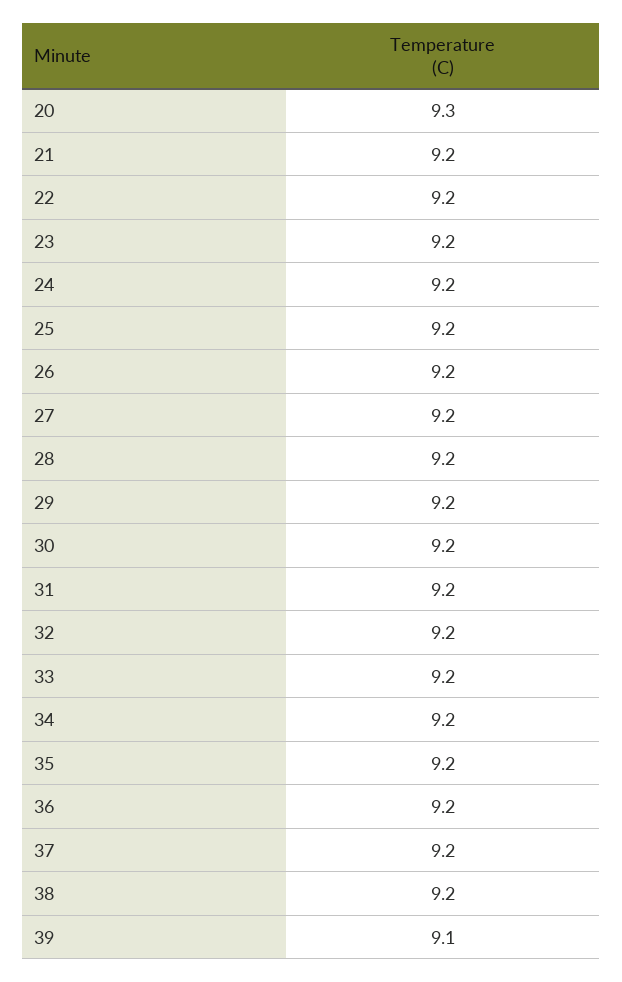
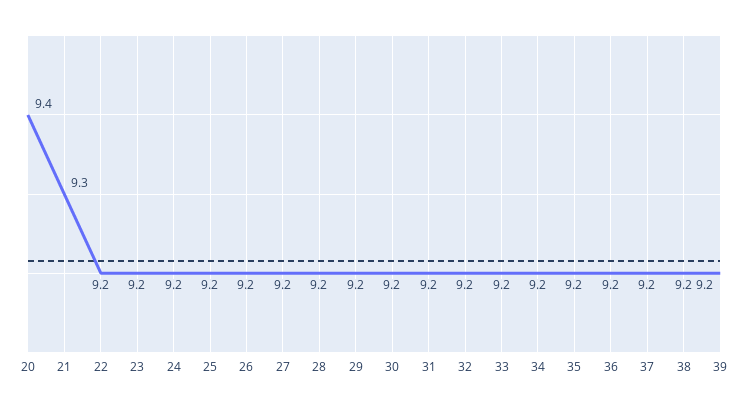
20: 9.3 -> 9.4
21: 9.2 -> 9.3
39: 9.1 -> 9.2

